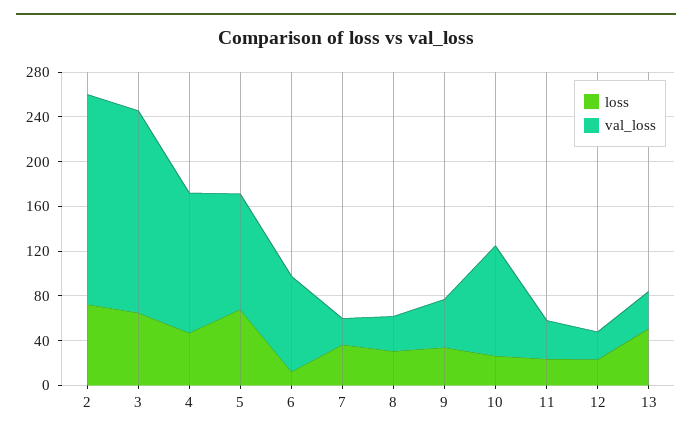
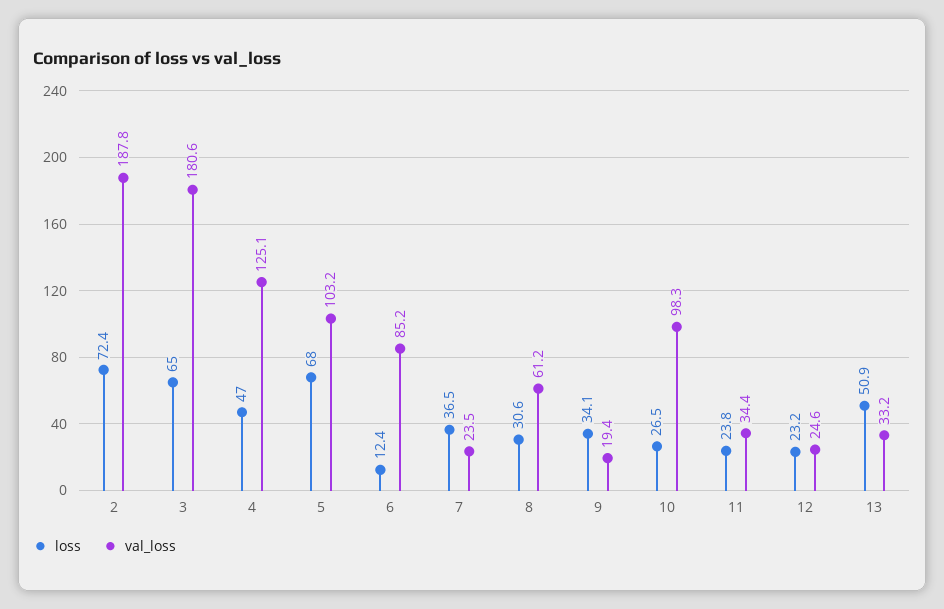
val_loss, 8: 30 -> 61.2
val_loss, 9: 40 -> 19.4

